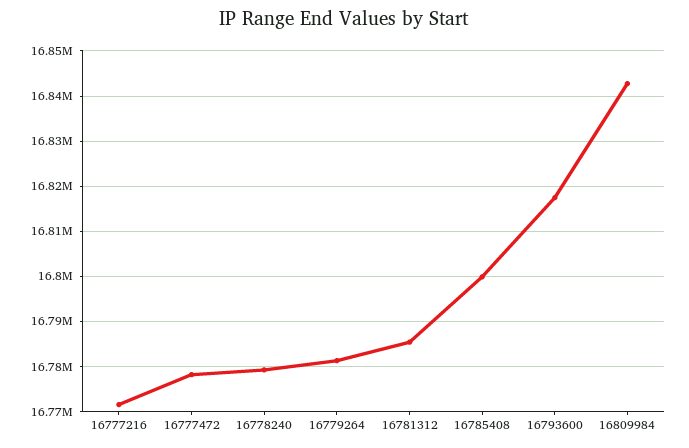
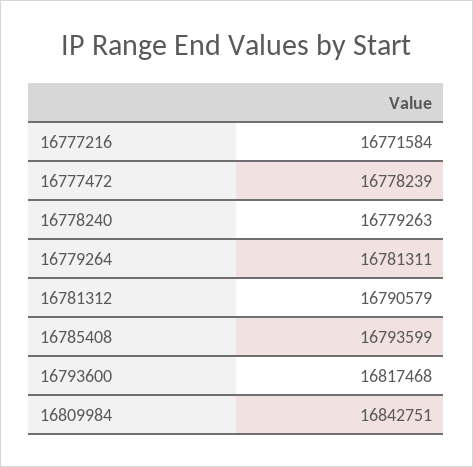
16781312: 16786000 -> 16790579
16785408: 16800000 -> 16793599

